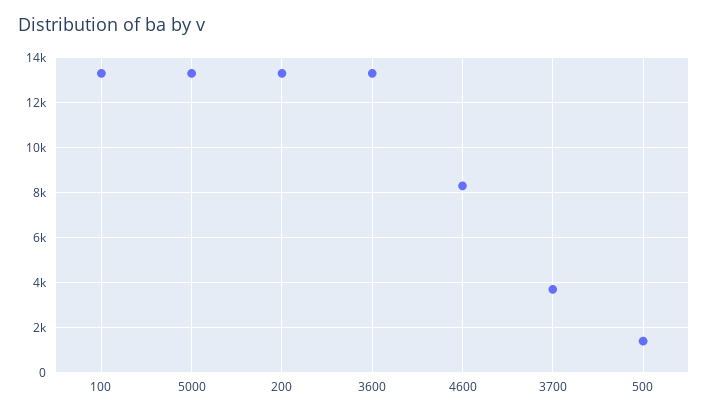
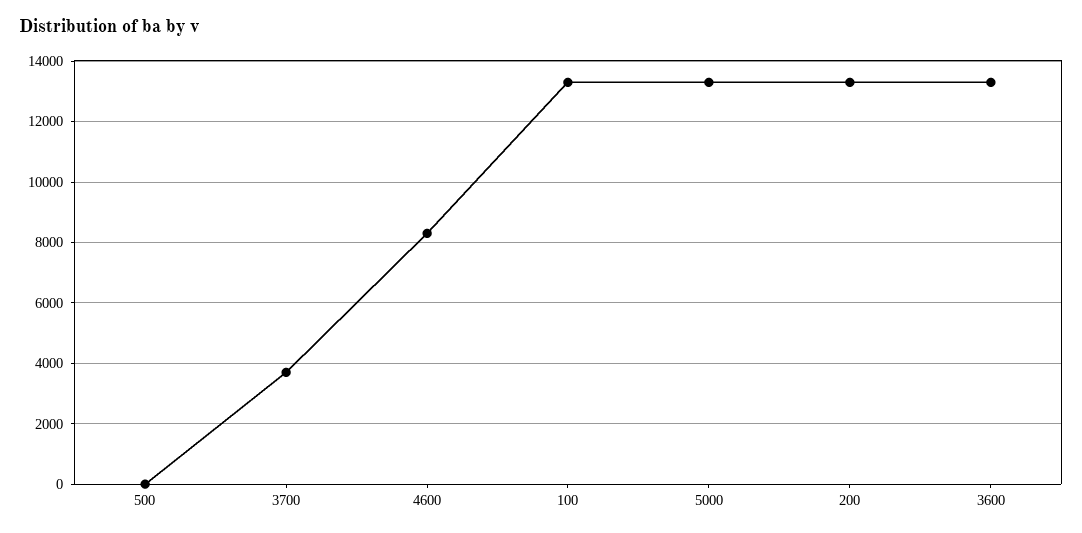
500: 1500 -> 0

